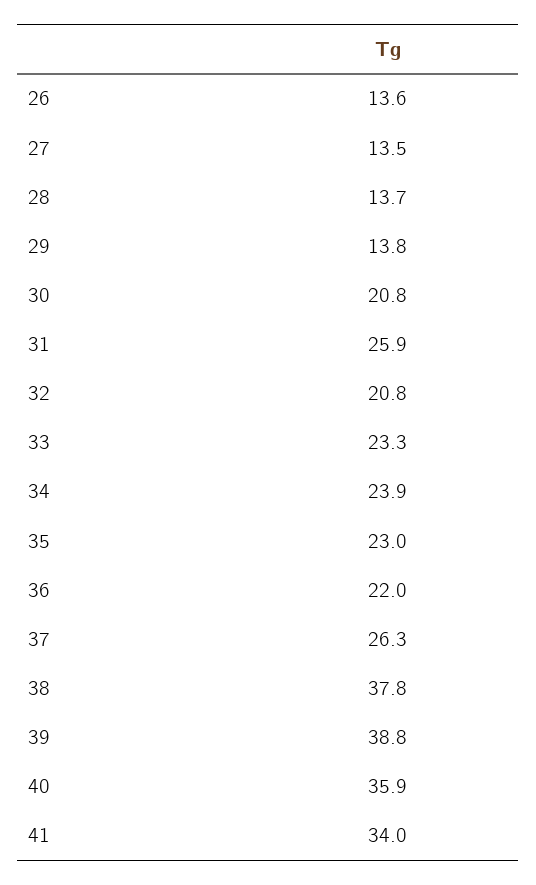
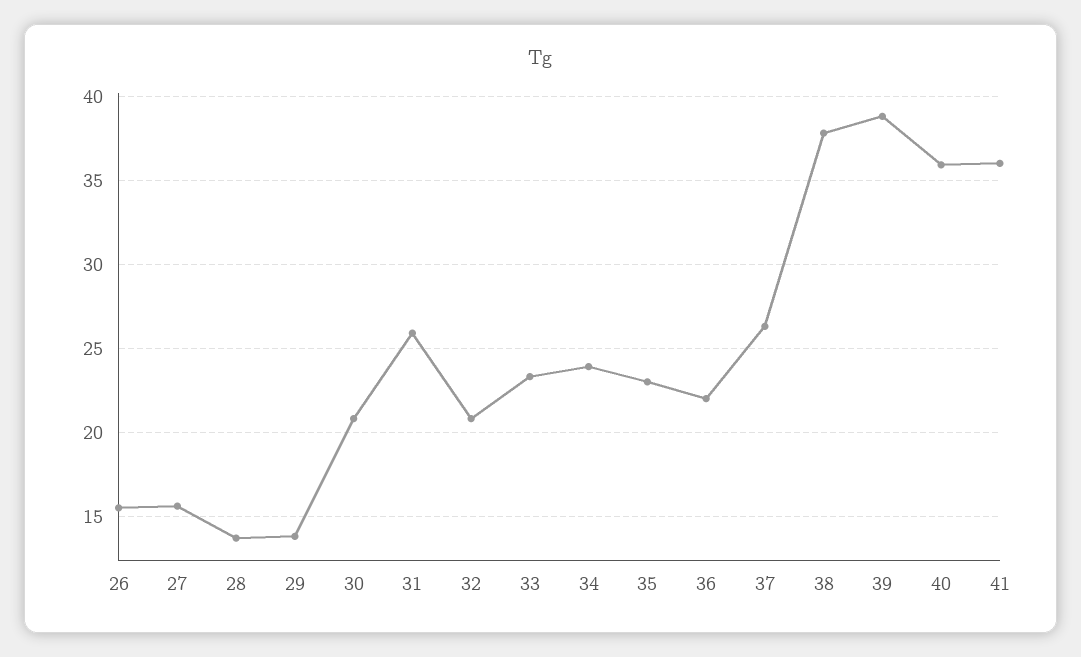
26: 13.6 -> 15.5
27: 13.5 -> 15.5
41: 34 -> 36

